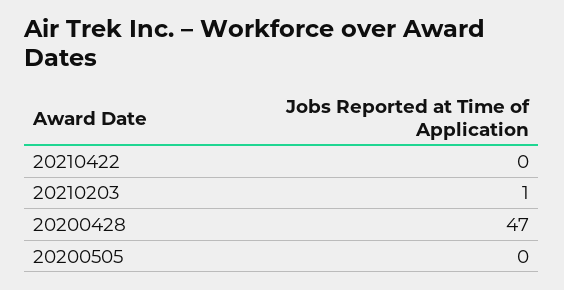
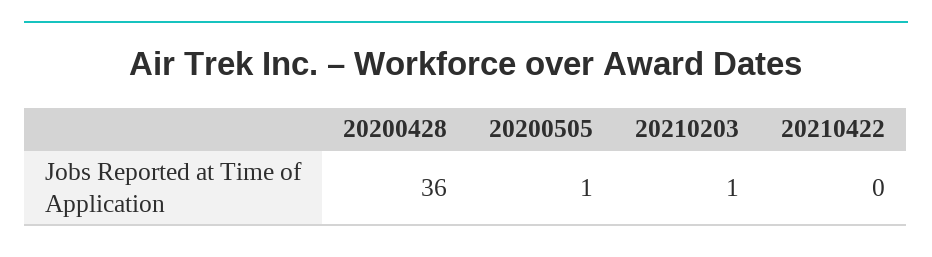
20200428: 47 -> 36
20200505: 0 -> 1

